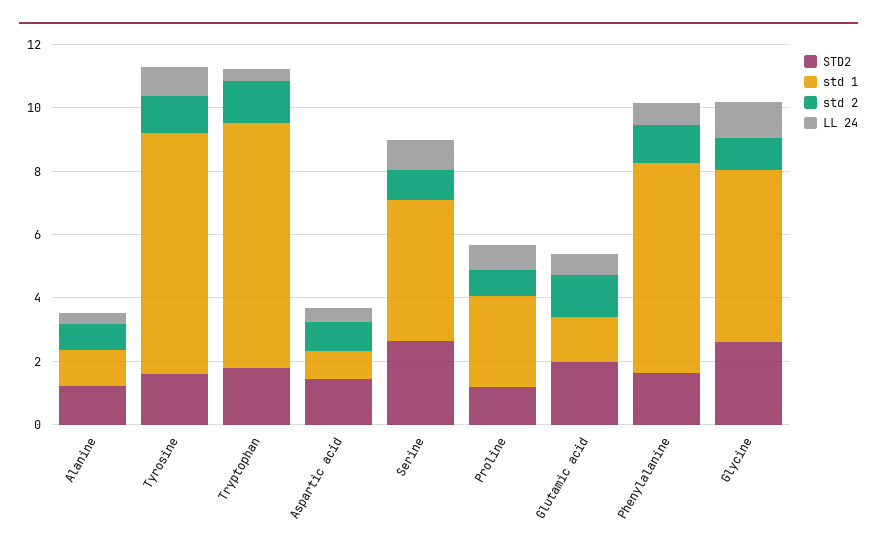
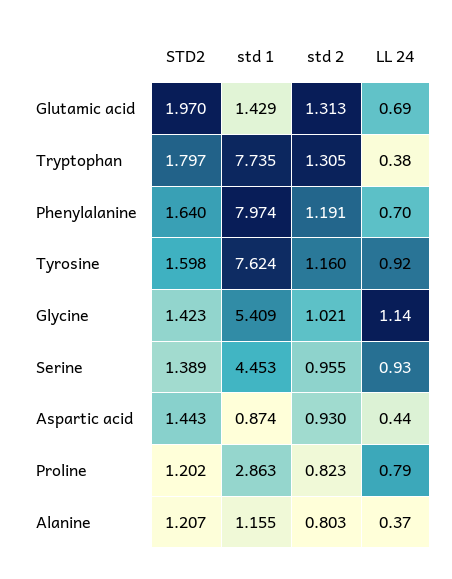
STD2, Serine: 2.5 -> 1.389
std 1, Phenylalanine: 6.5 -> 7.974
STD2, Glycine: 2.5 -> 1.423

